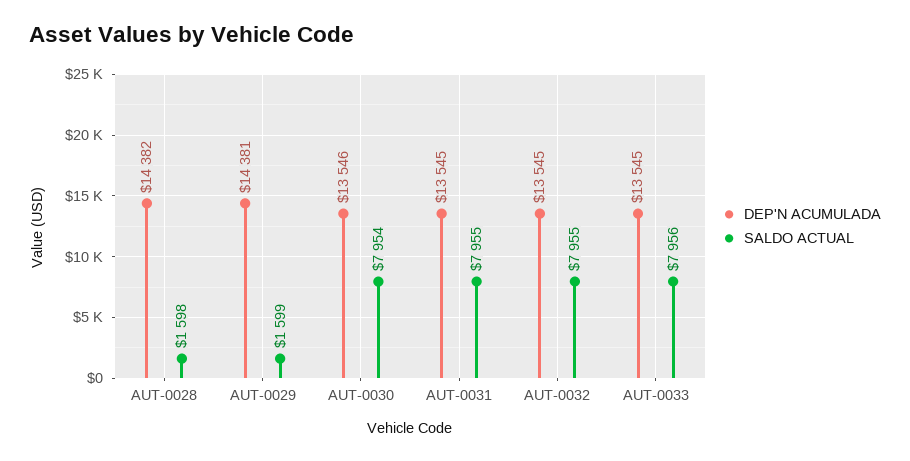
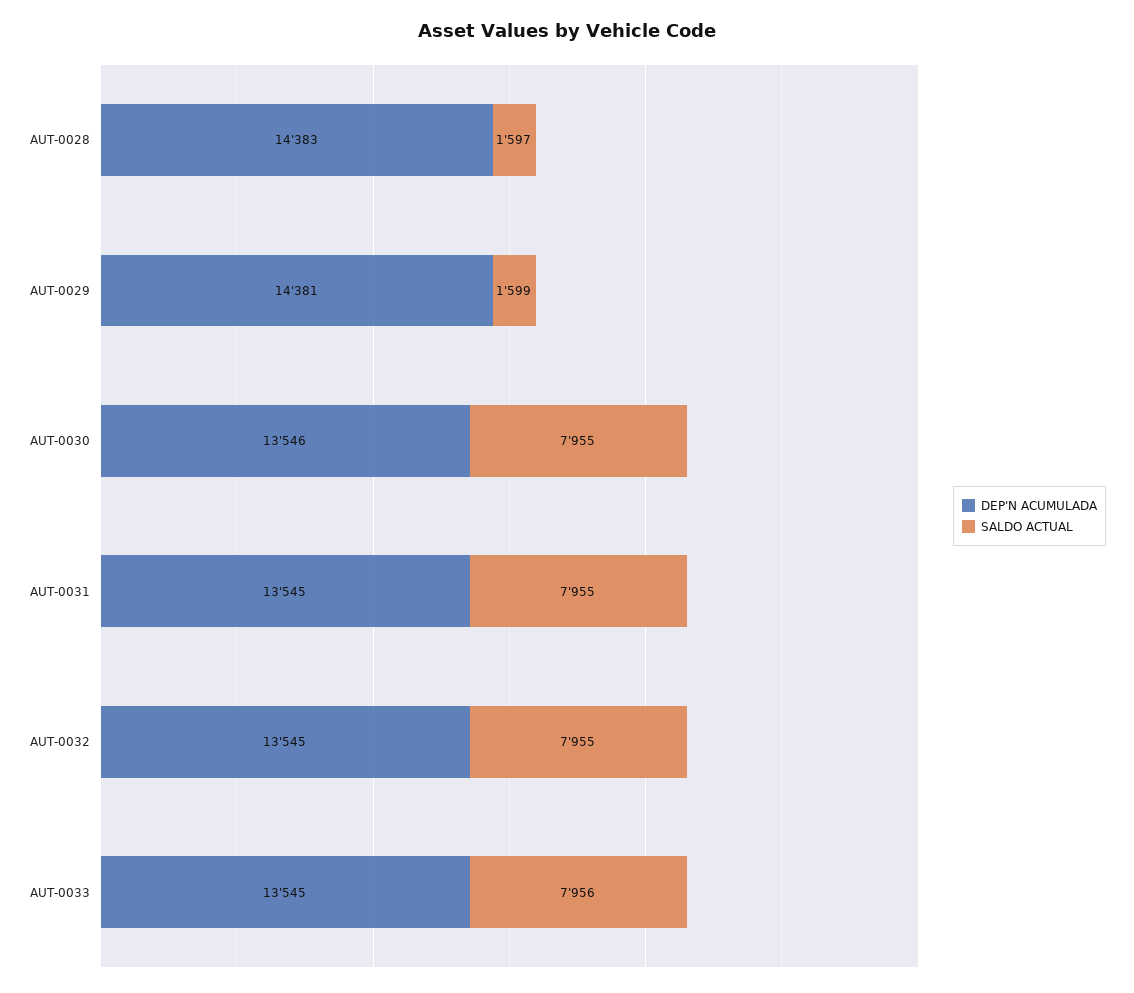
DEP'N ACUMULADA, AUT-0028: 14382 -> 14383
SALDO ACTUAL, AUT-0028: 1598 -> 1597
SALDO ACTUAL, AUT-0030: 7954 -> 7955

